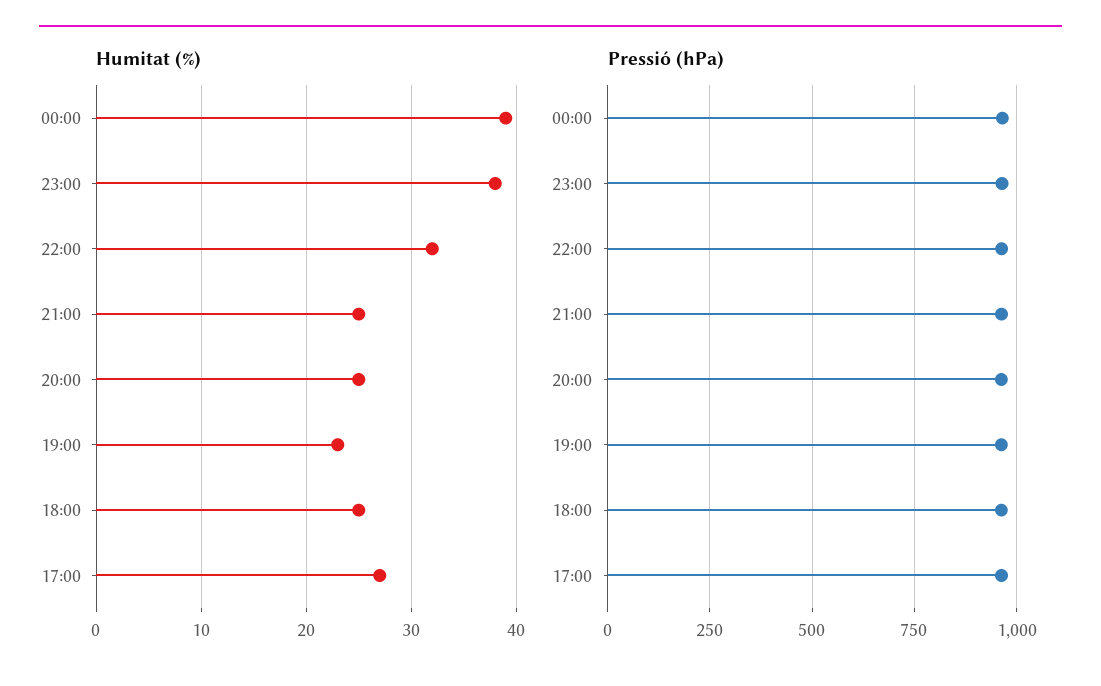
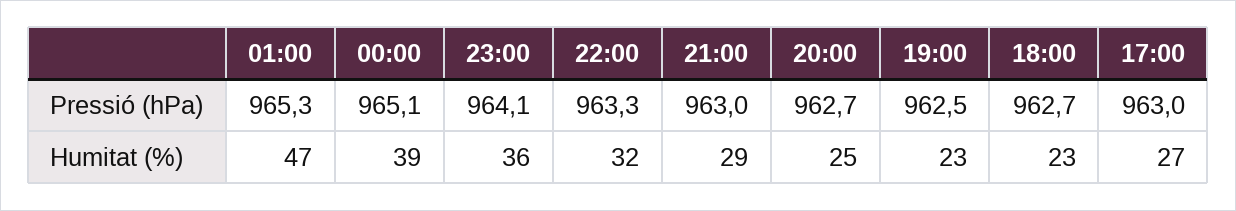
Humitat (%), 23:00: 38 -> 36
Humitat (%), 21:00: 25 -> 29
Humitat (%), 18:00: 25 -> 23
Pressió (hPa), 01:00: none -> 965.3
Humitat (%), 01:00: none -> 47

